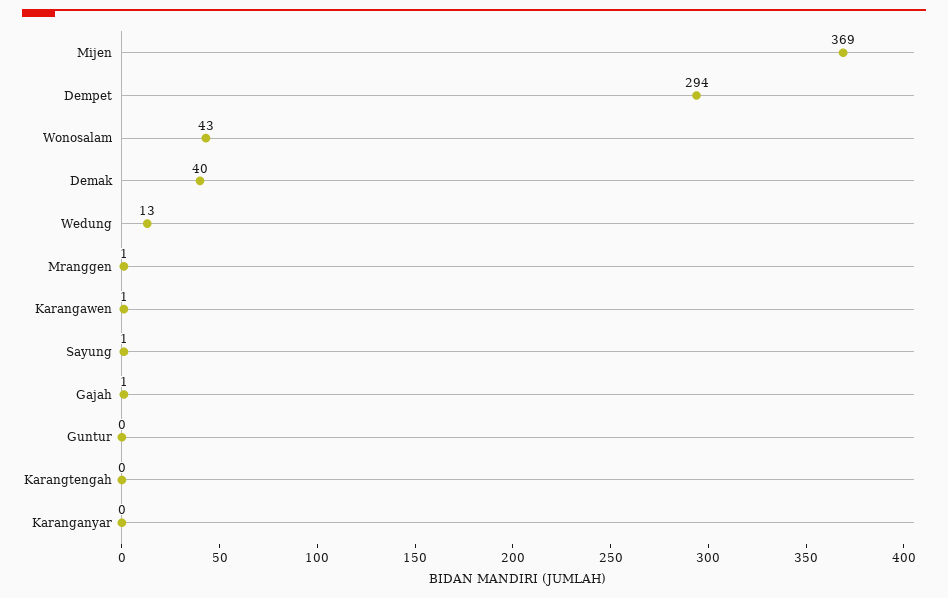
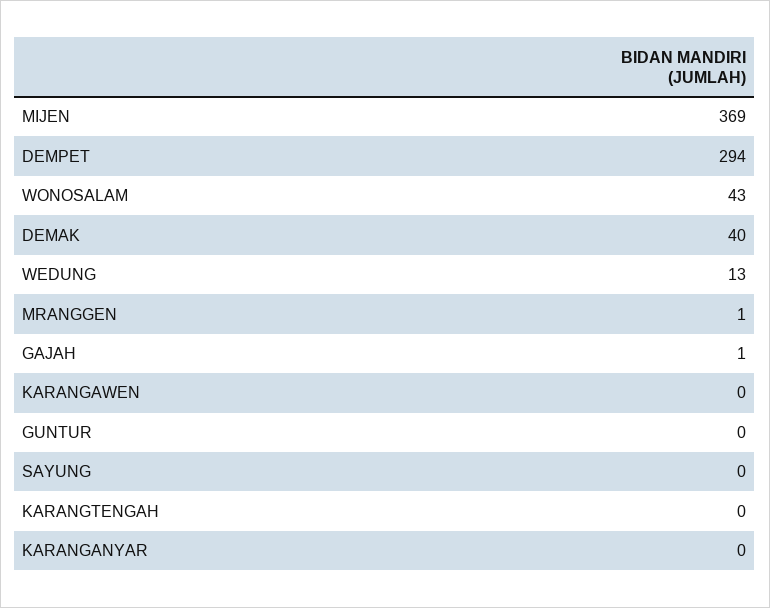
Karangawen: 1 -> 0
Sayung: 1 -> 0

